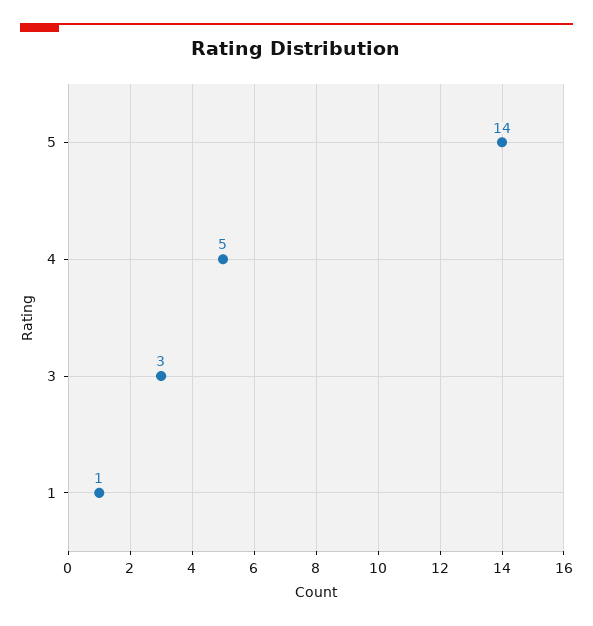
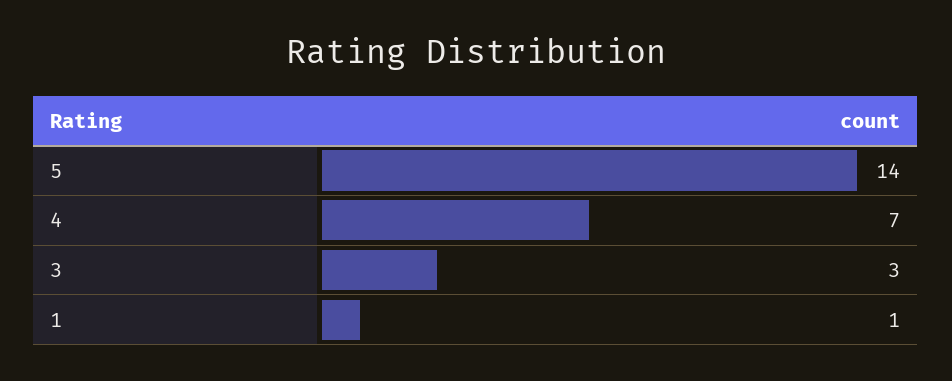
4: 5 -> 7

